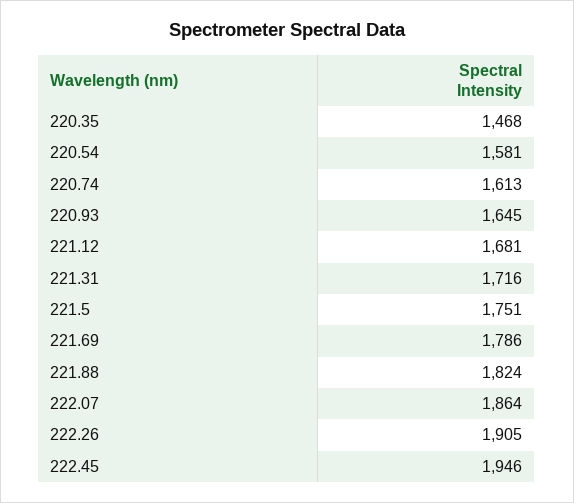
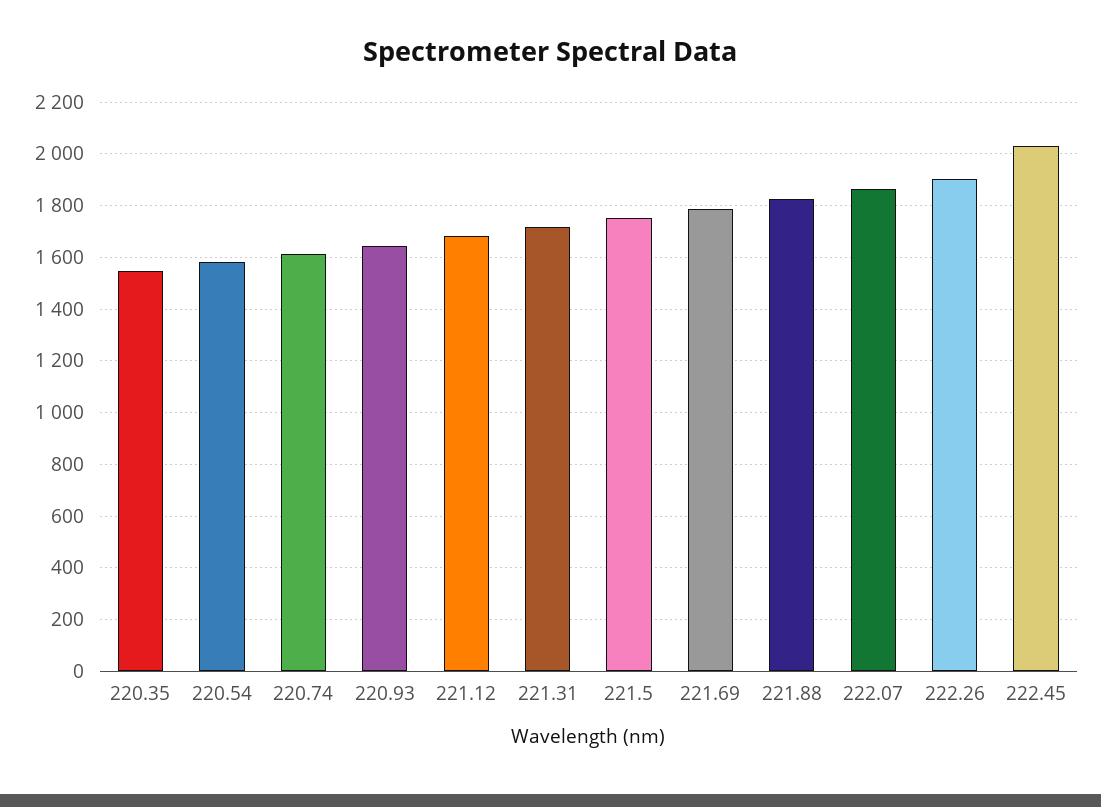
220.35: 1468 -> 1550
222.45: 1946 -> 2025

